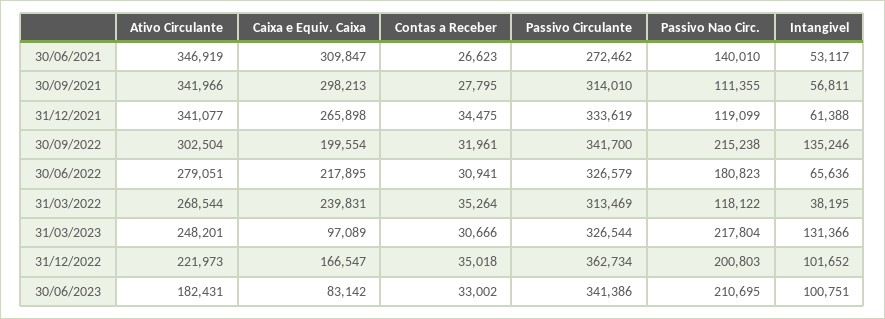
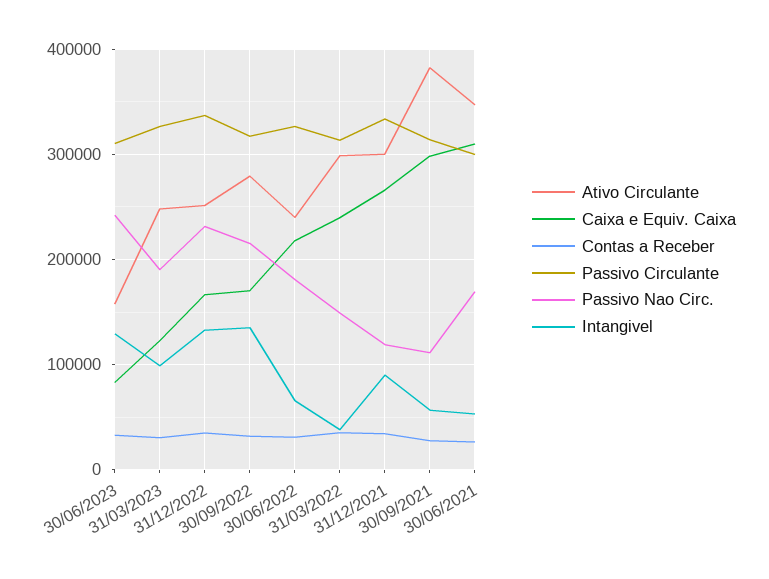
Passivo Circulante, 30/06/2021: 272462 -> 300000
Passivo Nao Circ., 30/06/2021: 140010 -> 170000
Ativo Circulante, 30/09/2021: 341966 -> 380000
Ativo Circulante, 31/12/2021: 341077 -> 300000
Intangivel, 31/12/2021: 61388 -> 90000
Ativo Circulante, 30/09/2022: 302504 -> 280000
Caixa e Equiv. Caixa, 30/09/2022: 199554 -> 170000
Passivo Circulante, 30/09/2022: 341700 -> 320000
Ativo Circulante, 30/06/2022: 279051 -> 240000
Ativo Circulante, 31/03/2022: 268544 -> 300000
Passivo Nao Circ., 31/03/2022: 118122 -> 150000
Caixa e Equiv. Caixa, 31/03/2023: 97089 -> 120000
Passivo Nao Circ., 31/03/2023: 217804 -> 190000
Intangivel, 31/03/2023: 131366 -> 100000
Ativo Circulante, 31/12/2022: 221973 -> 250000
Passivo Circulante, 31/12/2022: 362734 -> 340000
Passivo Nao Circ., 31/12/2022: 200803 -> 230000
Intangivel, 31/12/2022: 101652 -> 130000
Ativo Circulante, 30/06/2023: 182431 -> 160000
Passivo Circulante, 30/06/2023: 341386 -> 310000
Passivo Nao Circ., 30/06/2023: 210695 -> 240000
Intangivel, 30/06/2023: 100751 -> 130000

